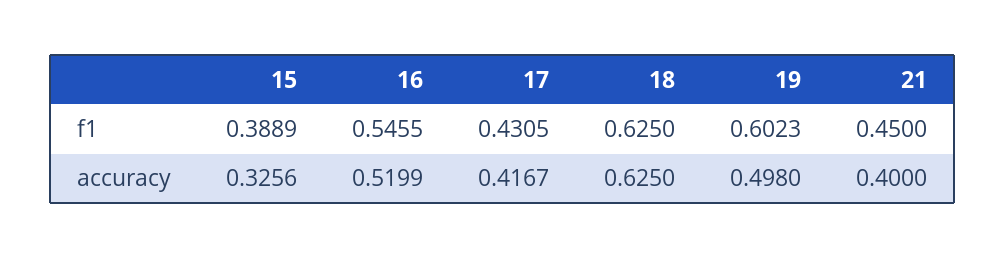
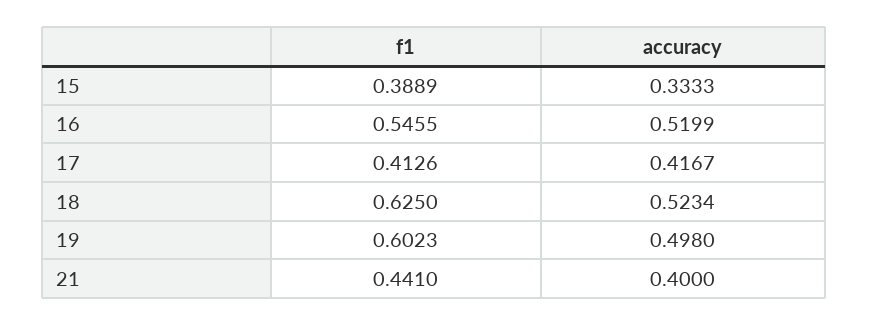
17, f1: 0.4305 -> 0.4126
21, f1: 0.45 -> 0.441
15, accuracy: 0.3256 -> 0.3333
18, accuracy: 0.625 -> 0.5234

